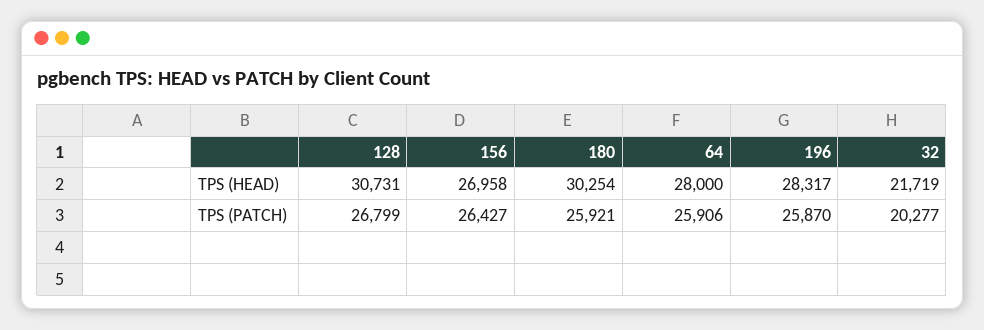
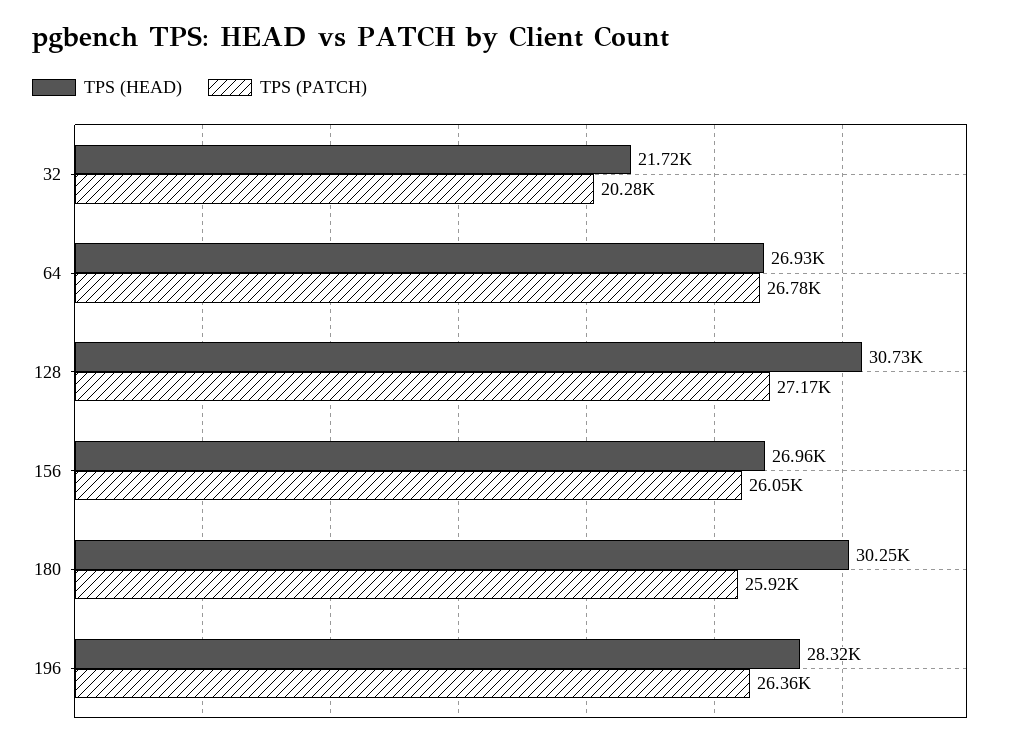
TPS (HEAD), 64: 28000 -> 26930
TPS (PATCH), 128: 26799 -> 27170
TPS (PATCH), 156: 26427 -> 26050
TPS (PATCH), 64: 25906 -> 26780
TPS (PATCH), 196: 25870 -> 26360

